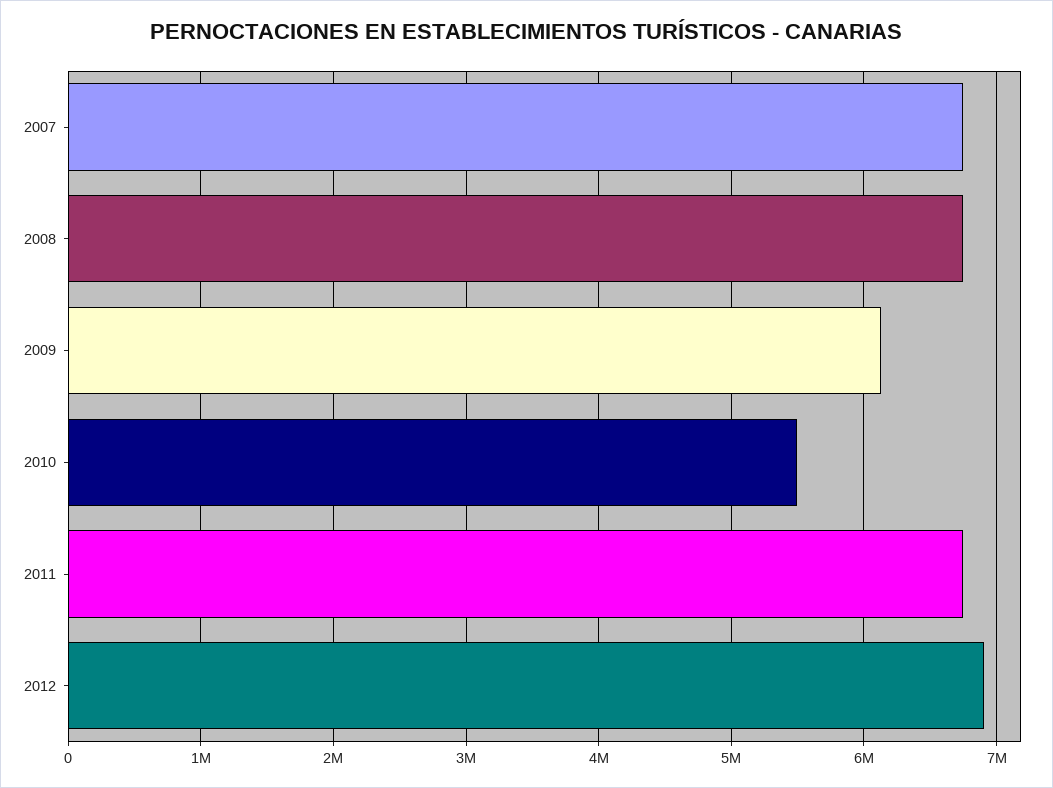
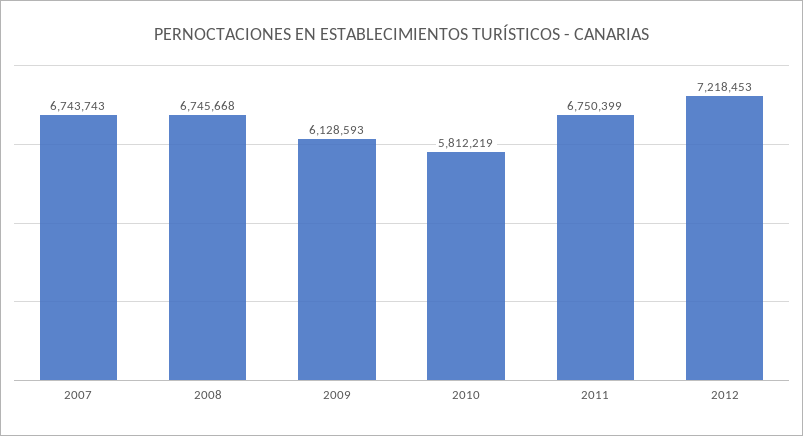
2010: 5500000 -> 5812219
2012: 6900000 -> 7218453

